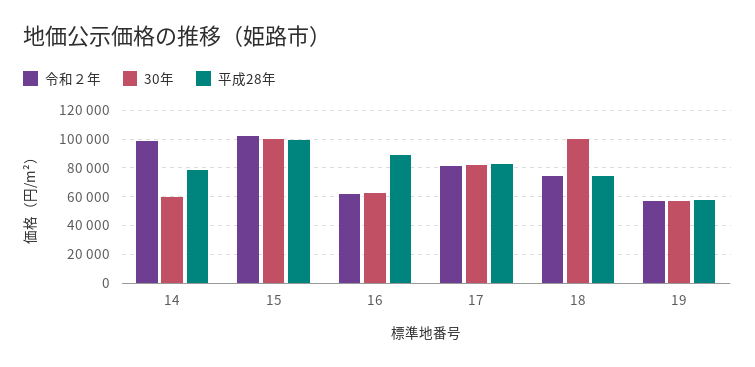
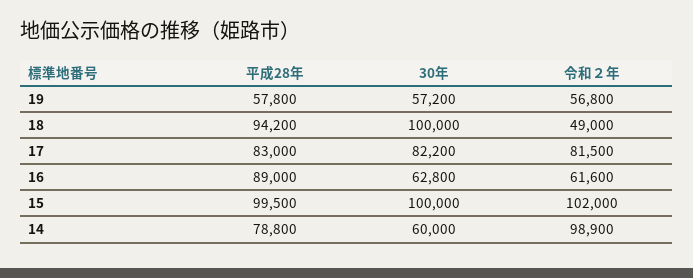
令和２年, 18: 75000 -> 49000
平成28年, 18: 75000 -> 94200

